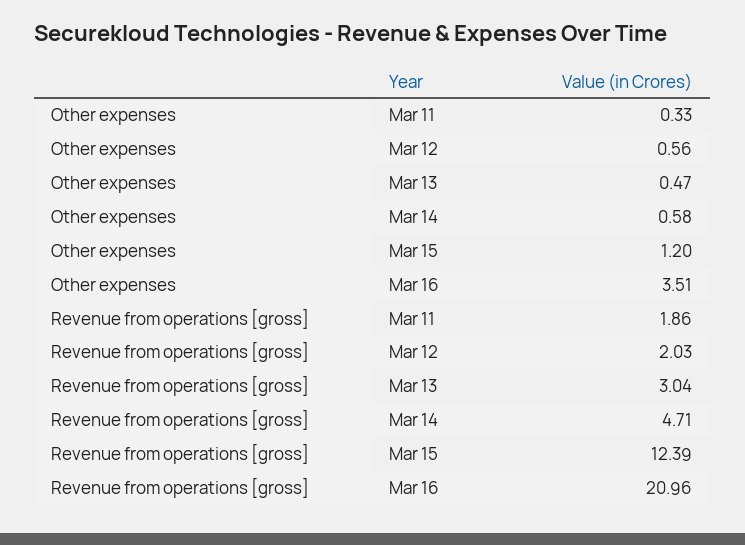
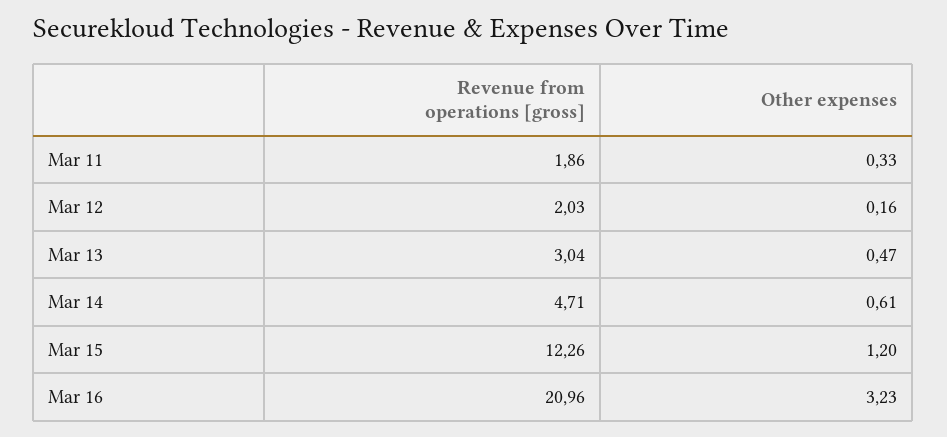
Other expenses, Mar 12: 0.56 -> 0.16
Other expenses, Mar 14: 0.58 -> 0.61
Other expenses, Mar 16: 3.51 -> 3.23
Revenue from operations [gross], Mar 15: 12.39 -> 12.26

